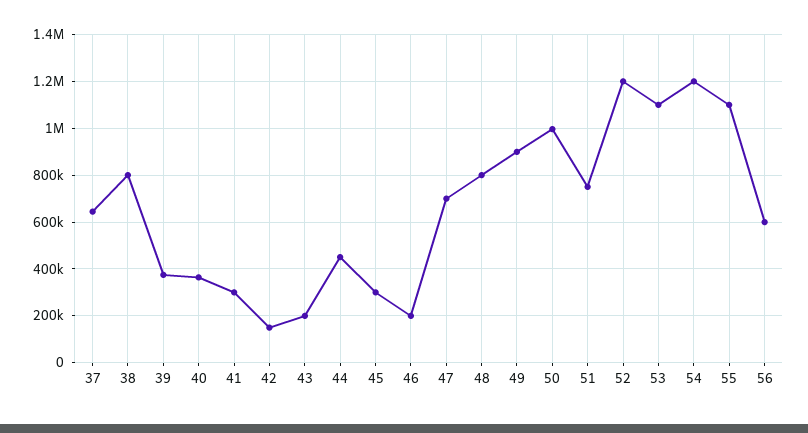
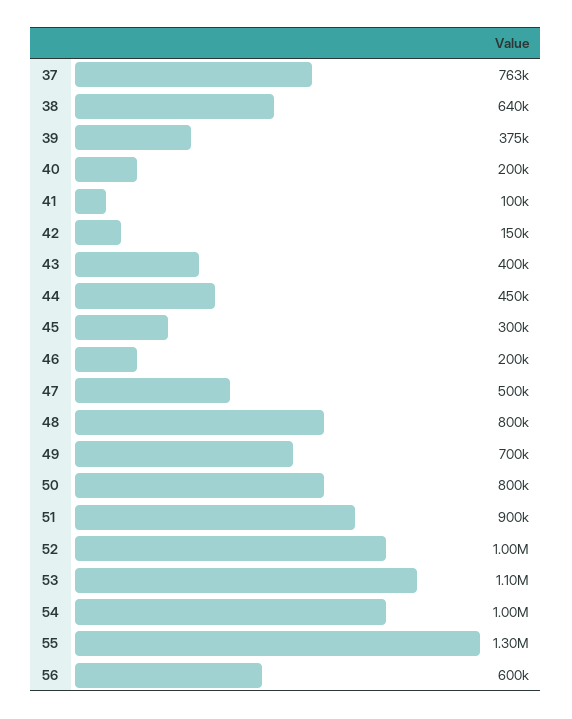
37: 650000 -> 763000
38: 800000 -> 640000
40: 350000 -> 200000
41: 300000 -> 100000
43: 200000 -> 400000
47: 700000 -> 500000
49: 900000 -> 700000
50: 1000000 -> 800000
51: 750000 -> 900000
52: 1200000 -> 1000000
54: 1200000 -> 1000000
55: 1100000 -> 1300000

